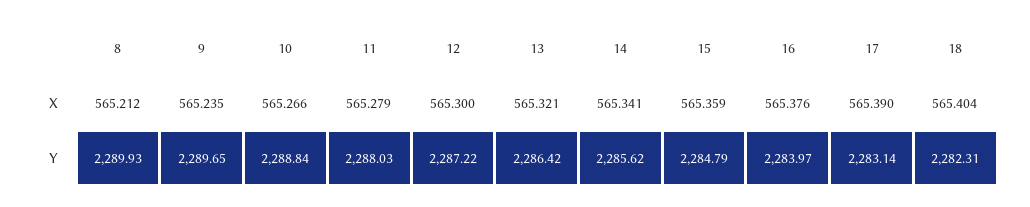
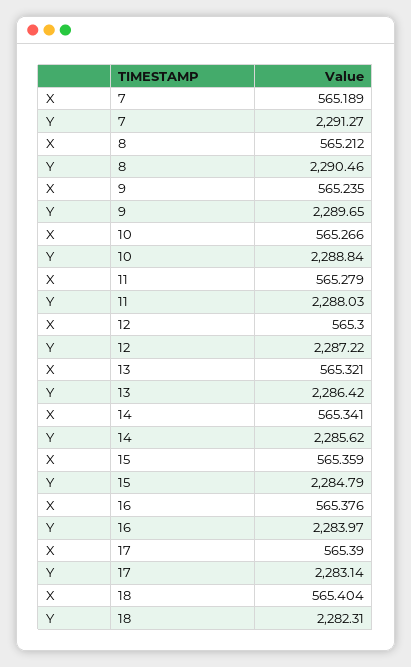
8, Y: 2289.93 -> 2290.46
7, X: none -> 565.189
7, Y: none -> 2291.27

